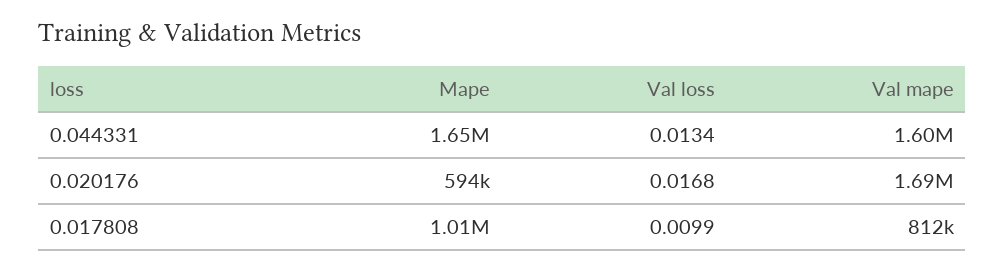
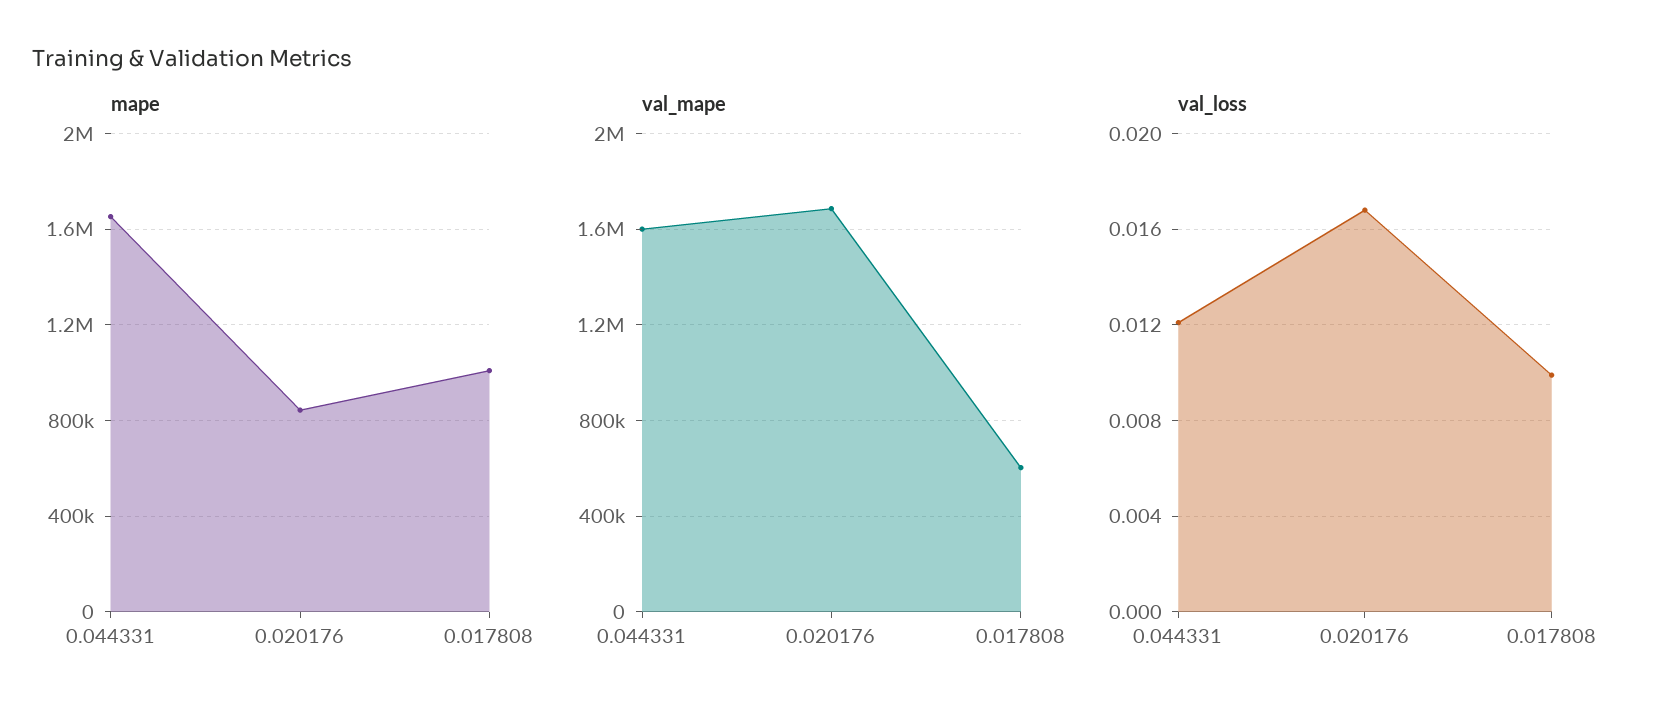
Val loss, 0.044331: 0.0134 -> 0.012
Mape, 0.020176: 594000 -> 850000
Val mape, 0.017808: 812000 -> 600000

